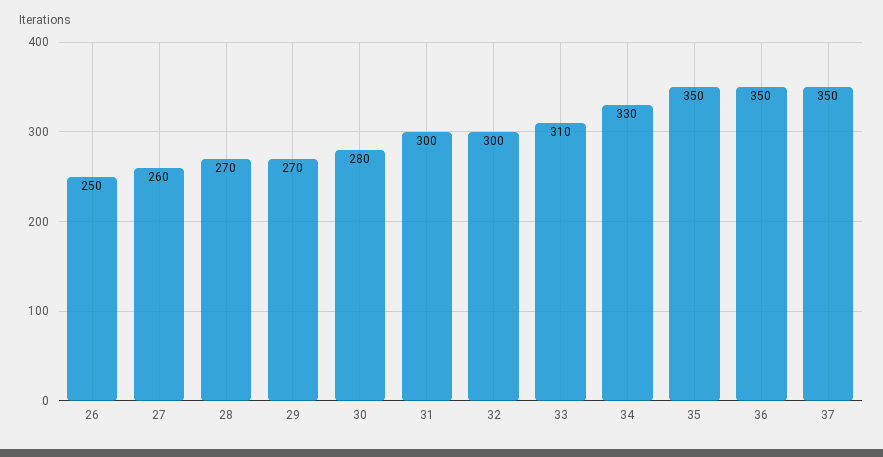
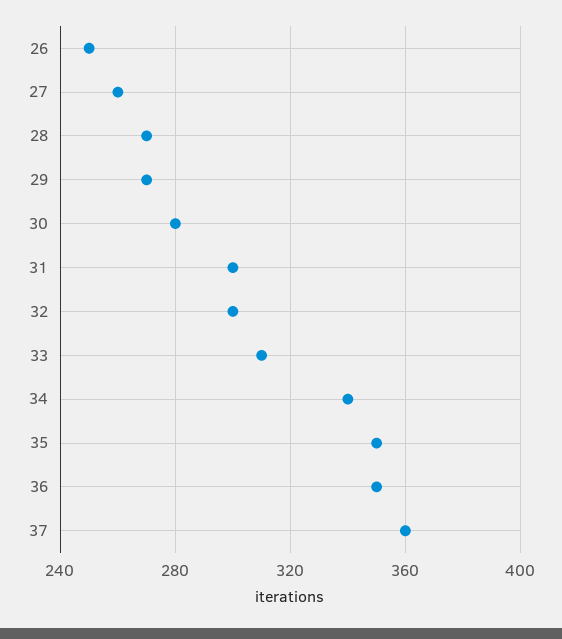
34: 330 -> 340
37: 350 -> 360

